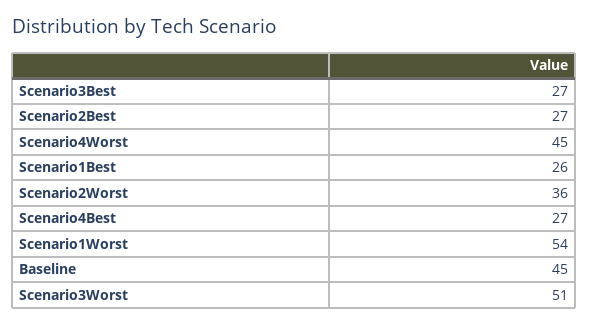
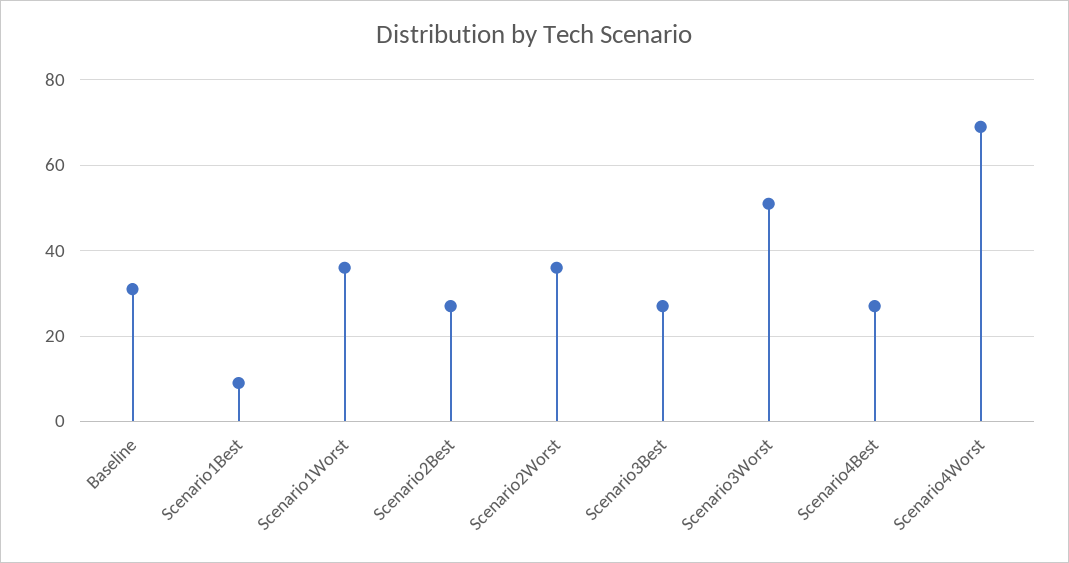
Scenario4Worst: 45 -> 70
Scenario1Best: 26 -> 10
Scenario1Worst: 54 -> 35
Baseline: 45 -> 30

